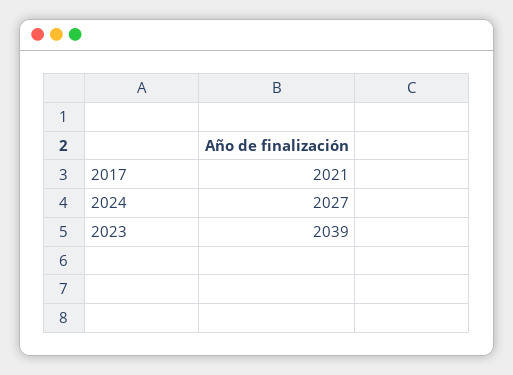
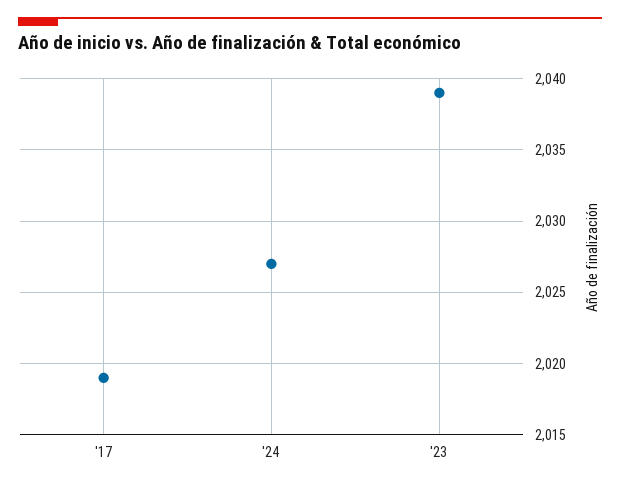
2017: 2021 -> 2019

